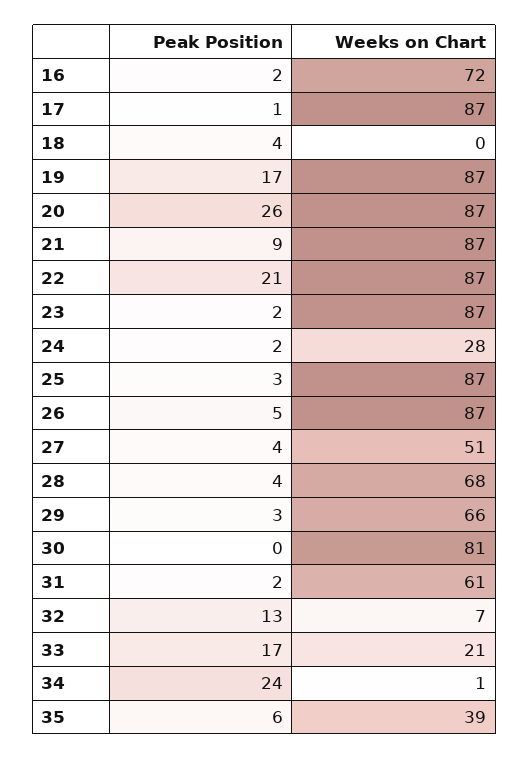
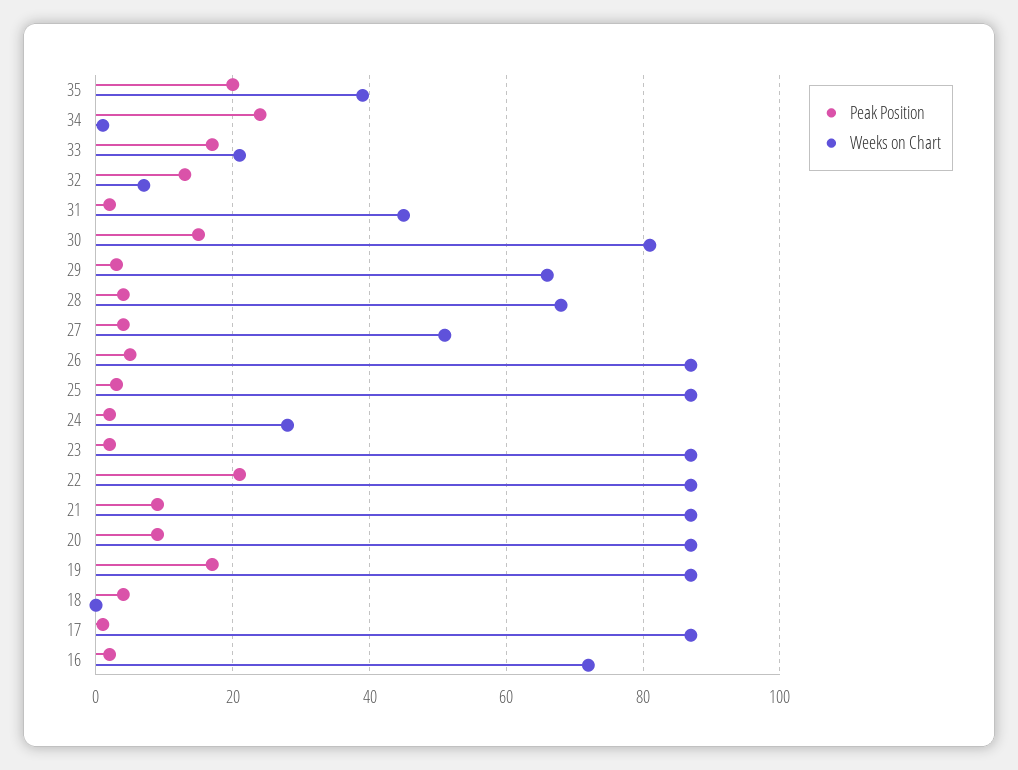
Peak Position, 20: 26 -> 10
Peak Position, 30: 0 -> 15
Weeks on Chart, 31: 61 -> 45
Peak Position, 35: 6 -> 20

